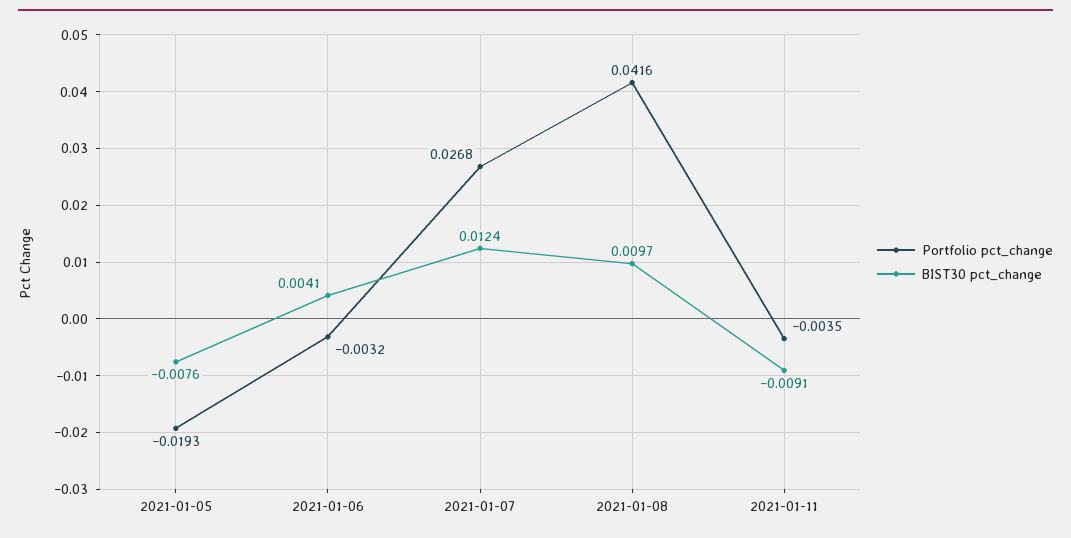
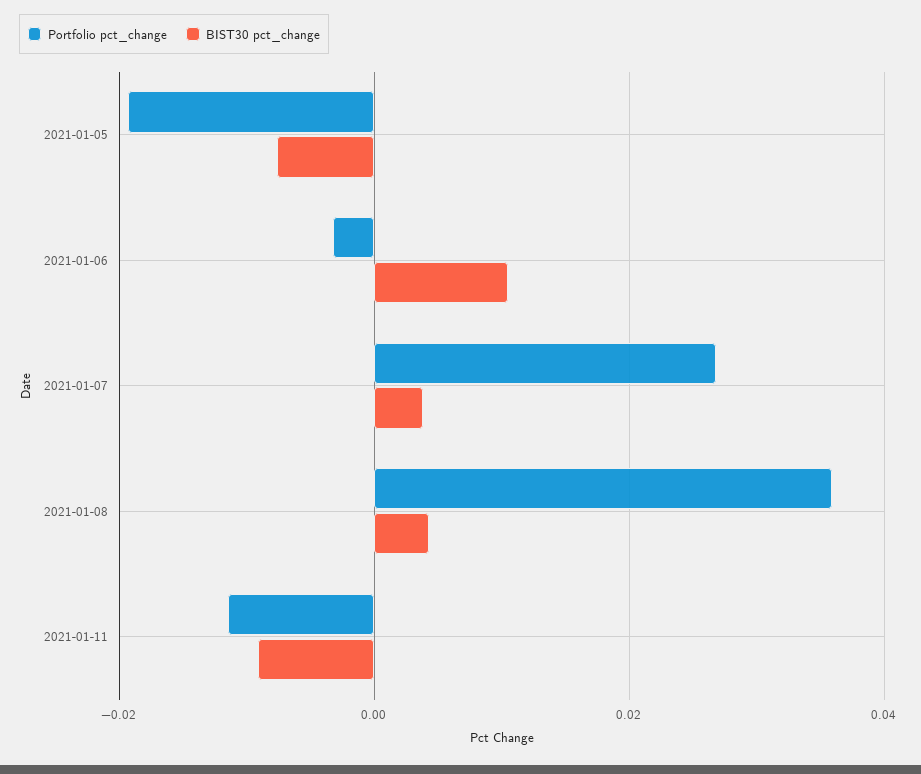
BIST30 pct_change, 2021-01-06: 0.0041 -> 0.01
BIST30 pct_change, 2021-01-07: 0.0124 -> 0.004
Portfolio pct_change, 2021-01-08: 0.0416 -> 0.036
BIST30 pct_change, 2021-01-08: 0.0097 -> 0.004
Portfolio pct_change, 2021-01-11: -0.0035 -> -0.012

